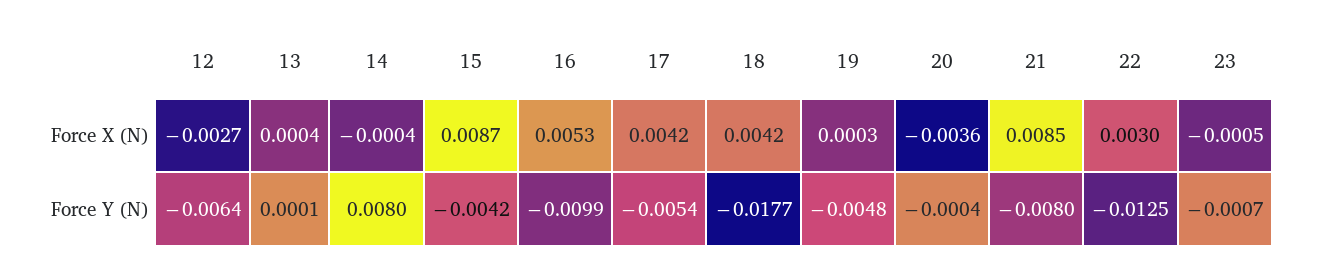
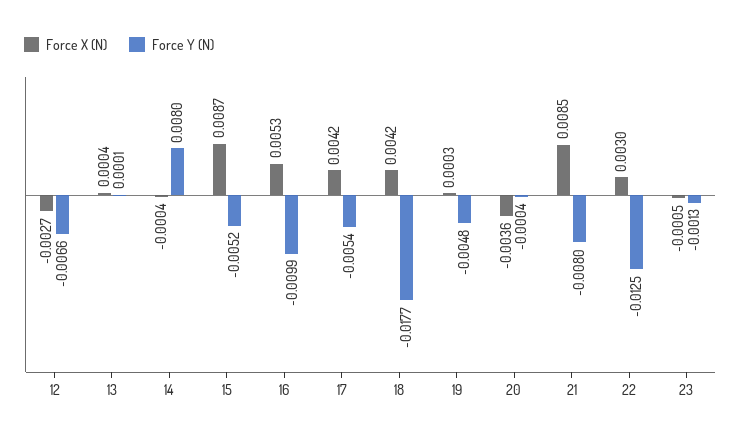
Force Y (N), 12: -0.0064 -> -0.0066
Force Y (N), 15: -0.0042 -> -0.0052
Force Y (N), 23: -0.0007 -> -0.0013

